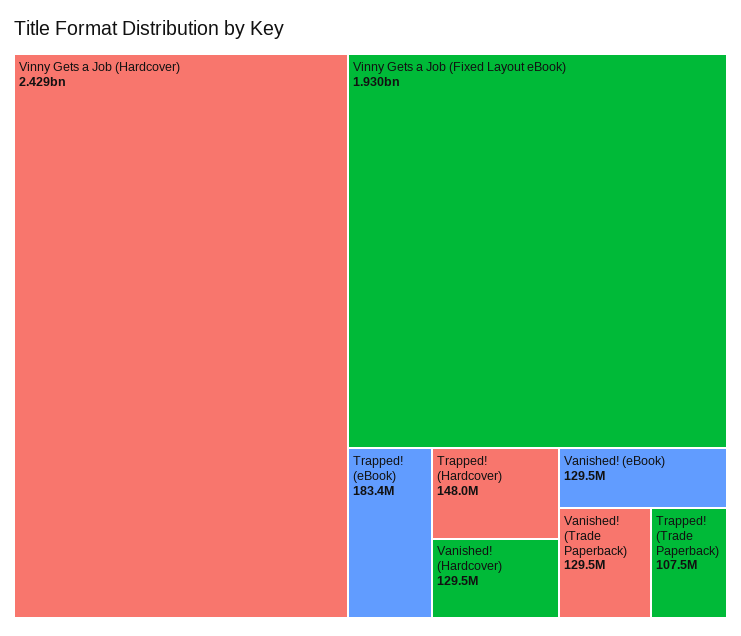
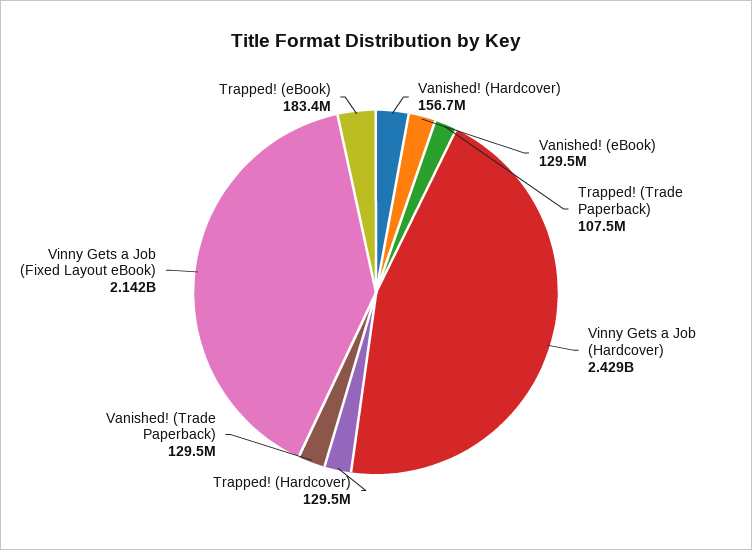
Vinny Gets a Job (Fixed Layout eBook): 1930000000 -> 2142000000
Trapped! (Hardcover): 148000000 -> 129500000
Vanished! (Hardcover): 129500000 -> 156700000

